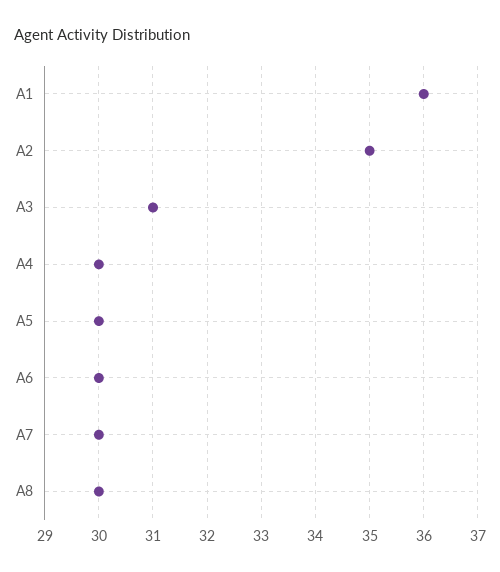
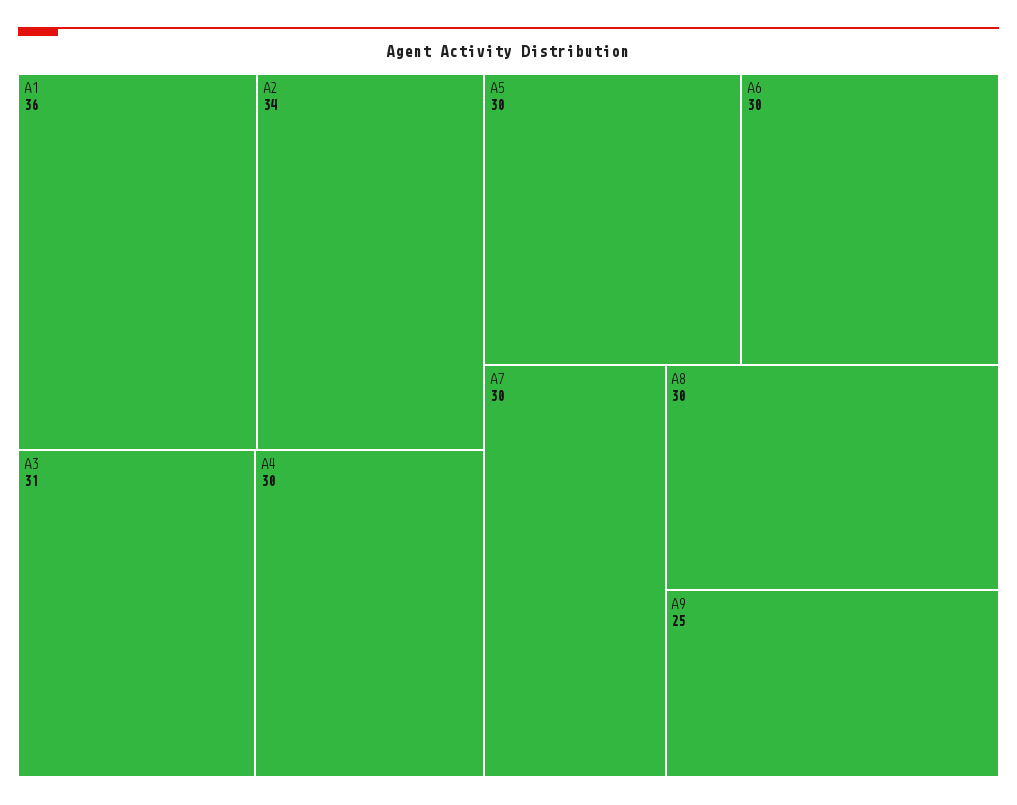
A2: 35 -> 34
A9: none -> 25

